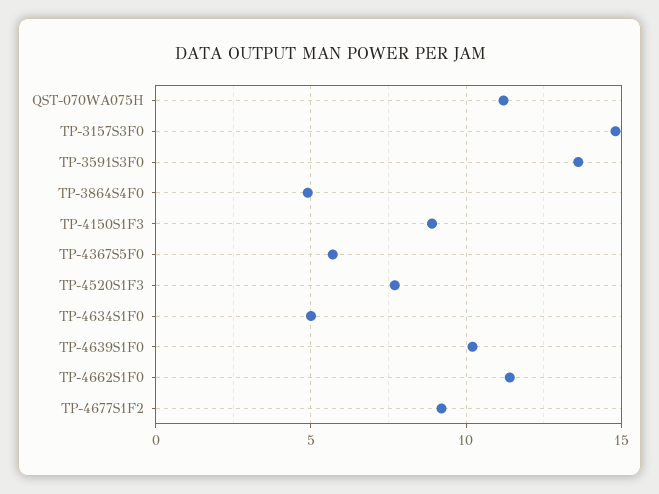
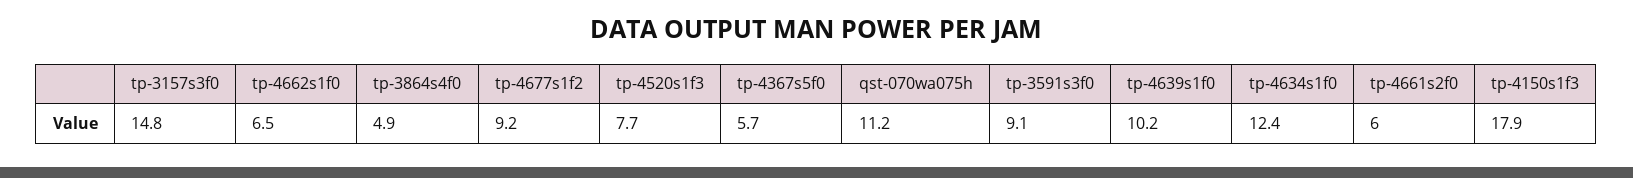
TP-3591S3F0: 13.5 -> 9.1
TP-4150S1F3: 9 -> 17.9
TP-4634S1F0: 5 -> 12.4
TP-4662S1F0: 11.5 -> 6.5
tp-4661s2f0: none -> 6

